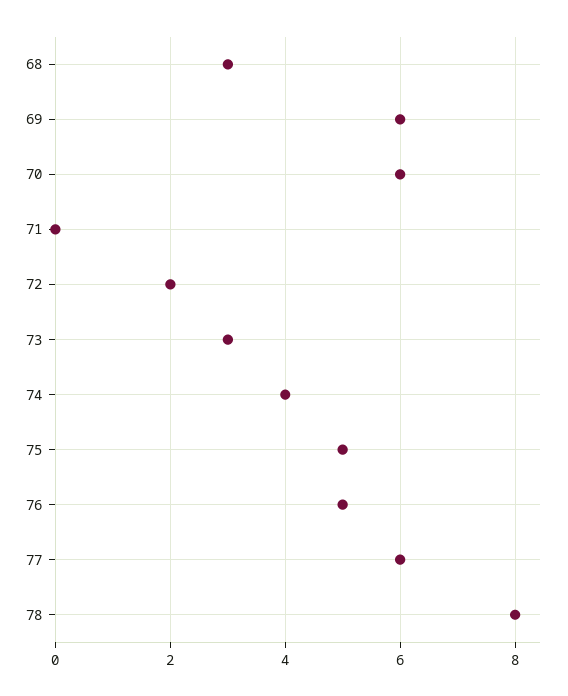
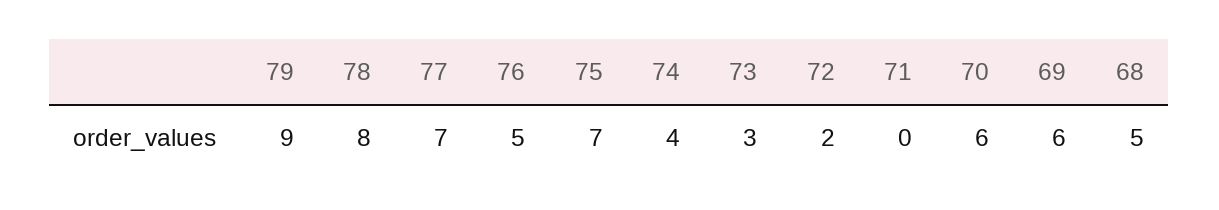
68: 3 -> 5
75: 5 -> 7
77: 6 -> 7
79: none -> 9

